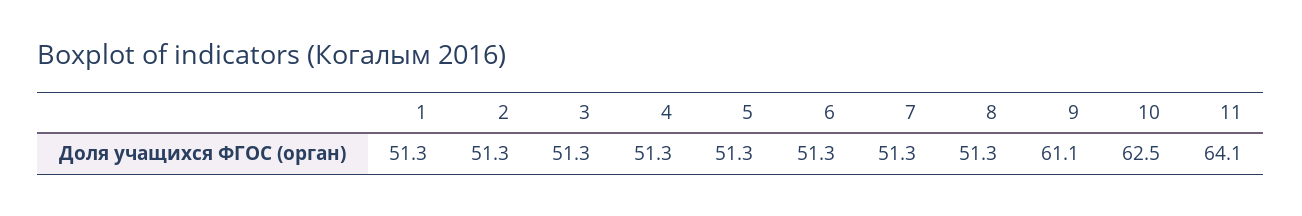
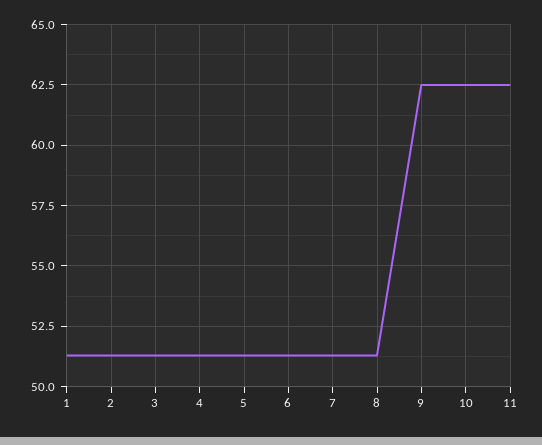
9: 61.1 -> 62.5
11: 64.1 -> 62.5

